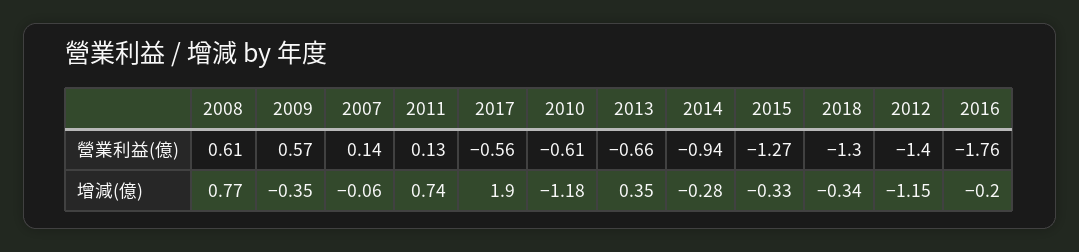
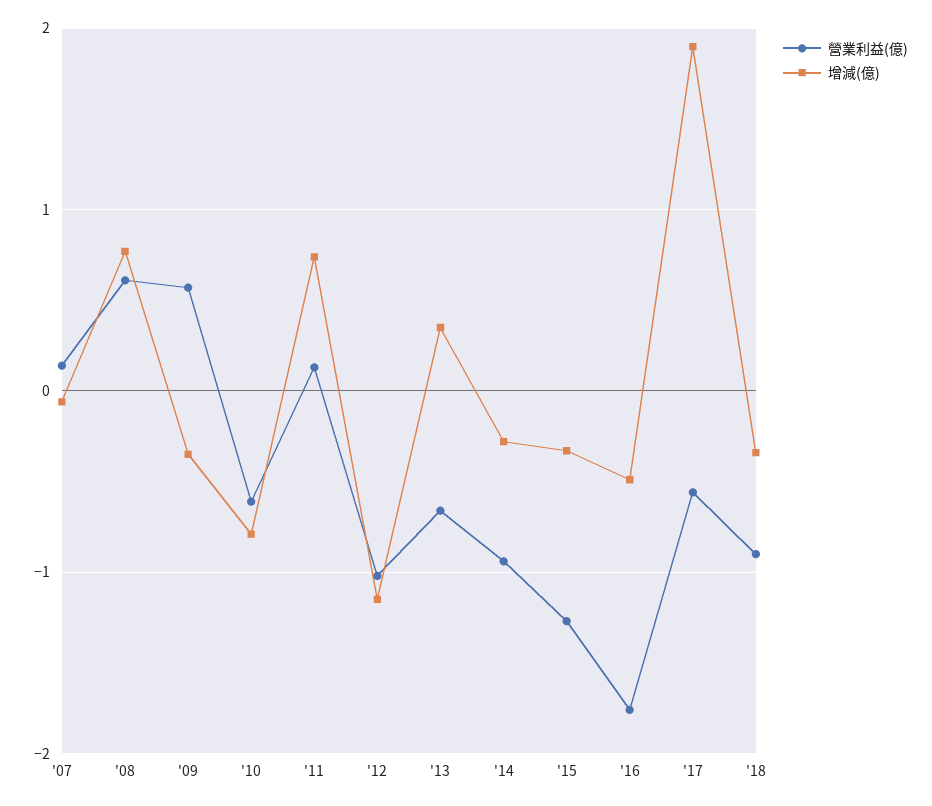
營業利益(億), 2018: -1.3 -> -0.9
營業利益(億), 2012: -1.4 -> -1
增減(億), 2010: -1.18 -> -0.8
增減(億), 2016: -0.2 -> -0.5

